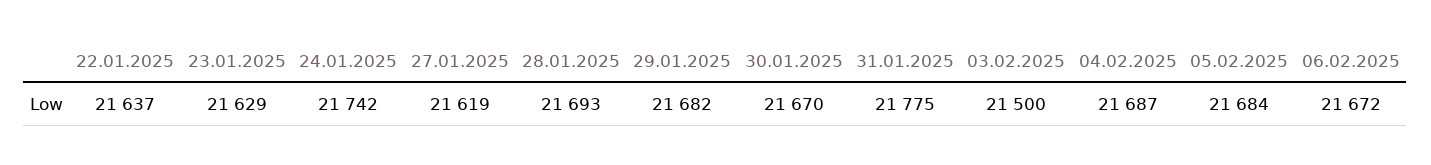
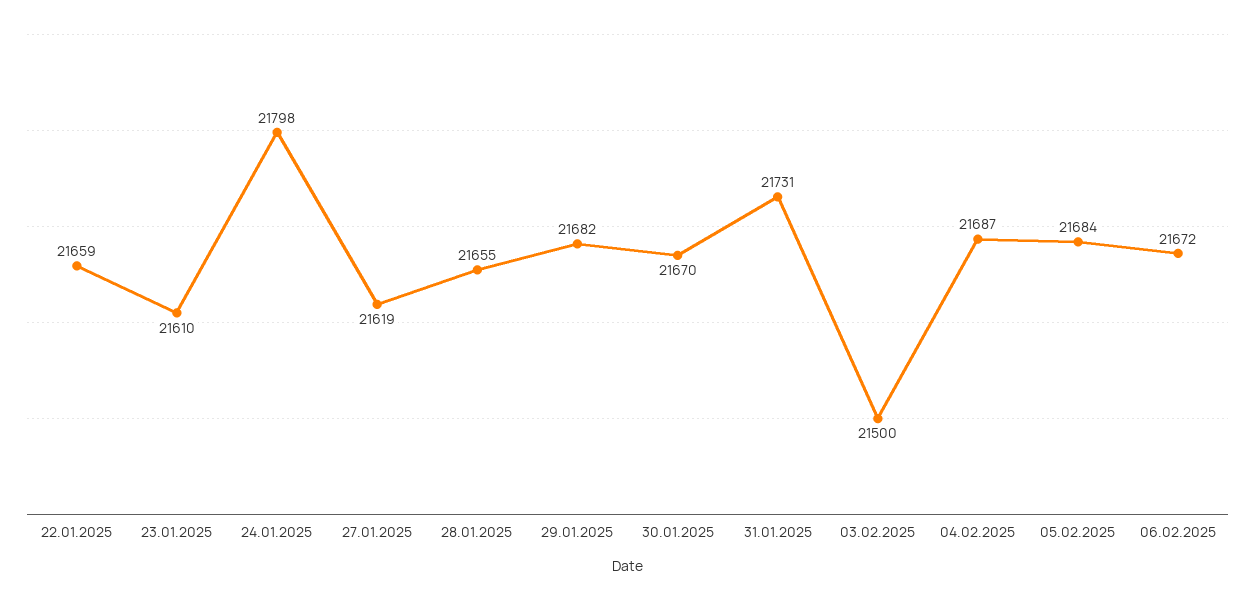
22.01.2025: 21637 -> 21659
23.01.2025: 21629 -> 21610
24.01.2025: 21742 -> 21798
28.01.2025: 21693 -> 21655
31.01.2025: 21775 -> 21731

